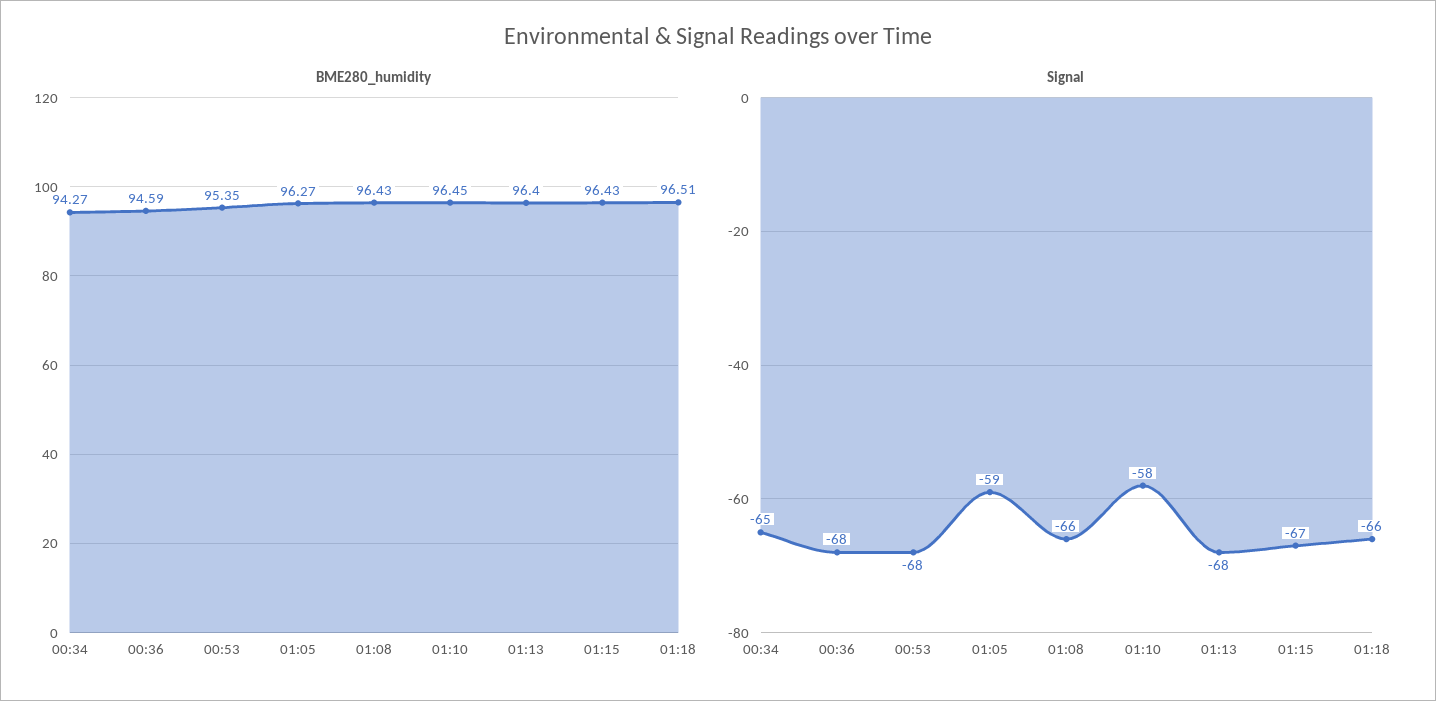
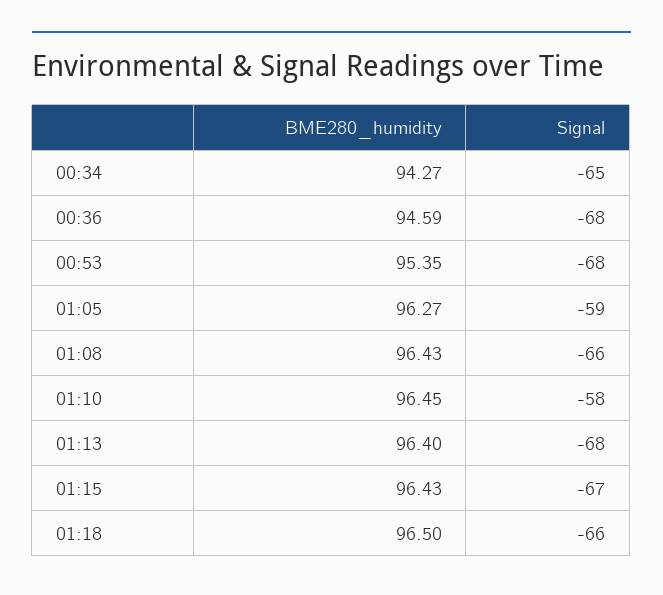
BME280_humidity, 01:18: 96.51 -> 96.5

